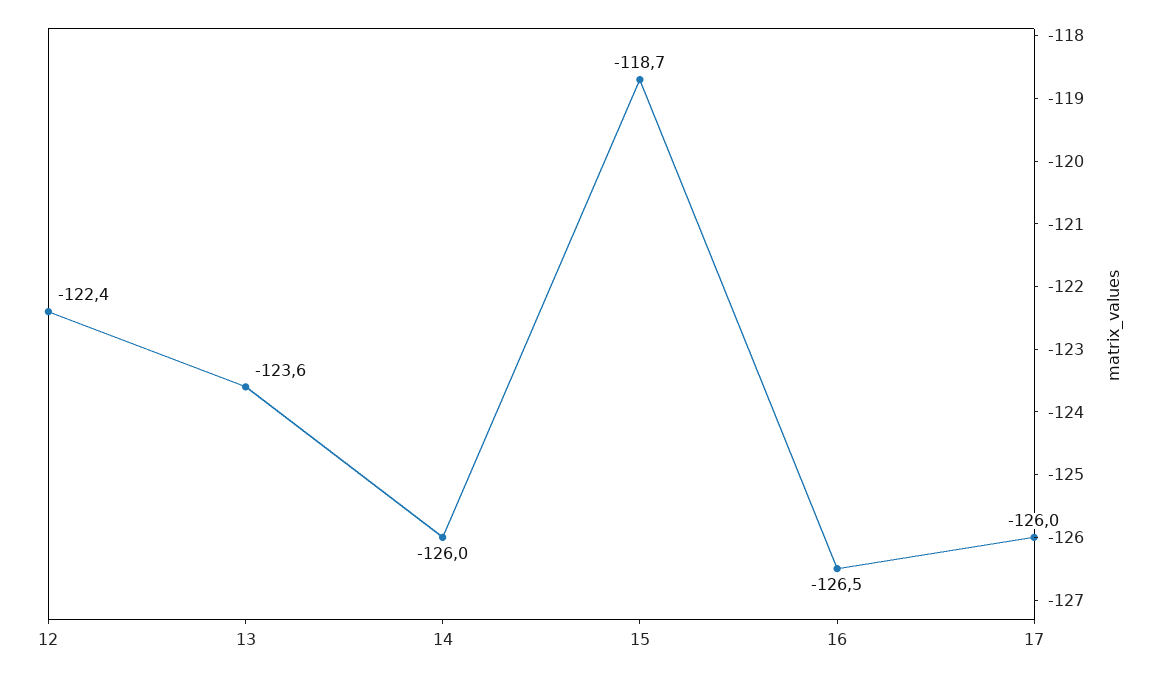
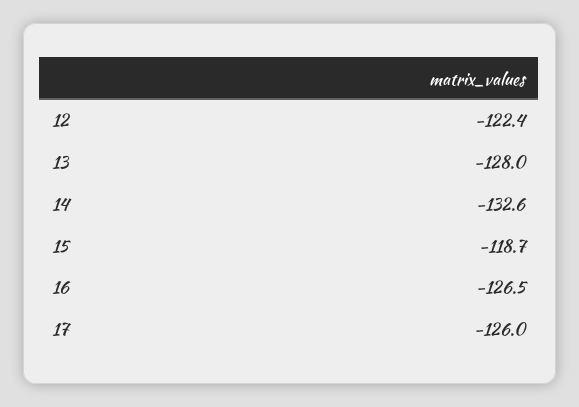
13: -123.6 -> -128
14: -126 -> -132.6

